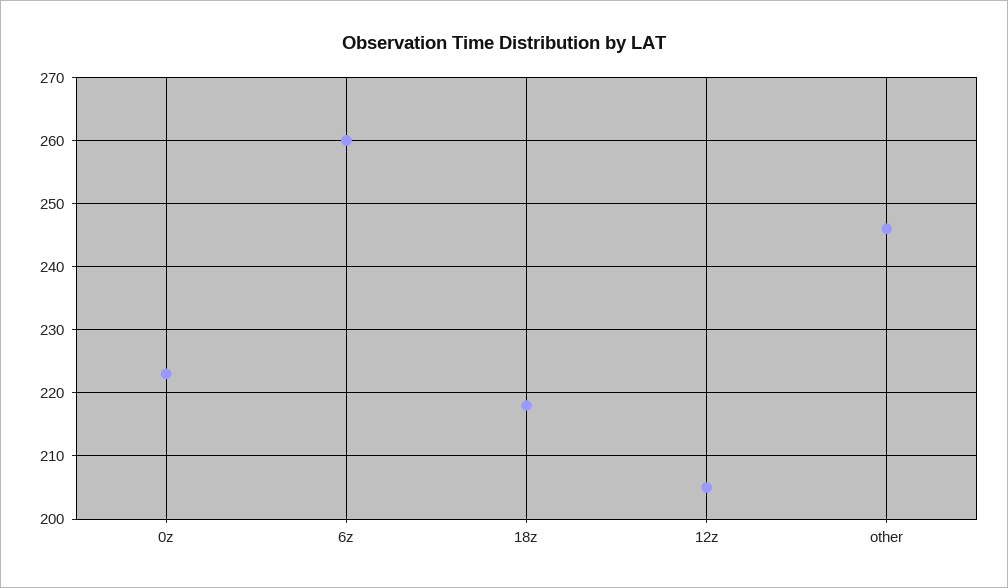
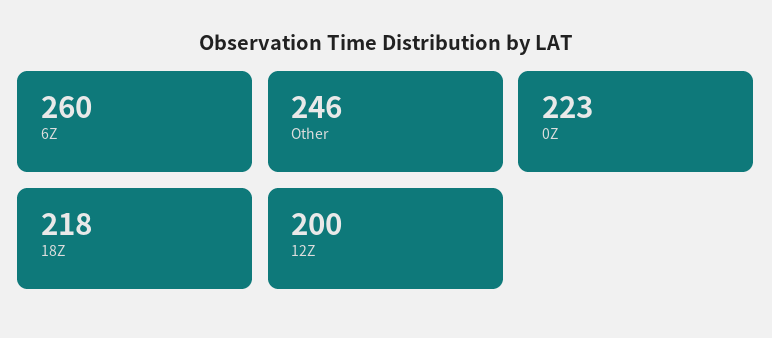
12z: 205 -> 200

